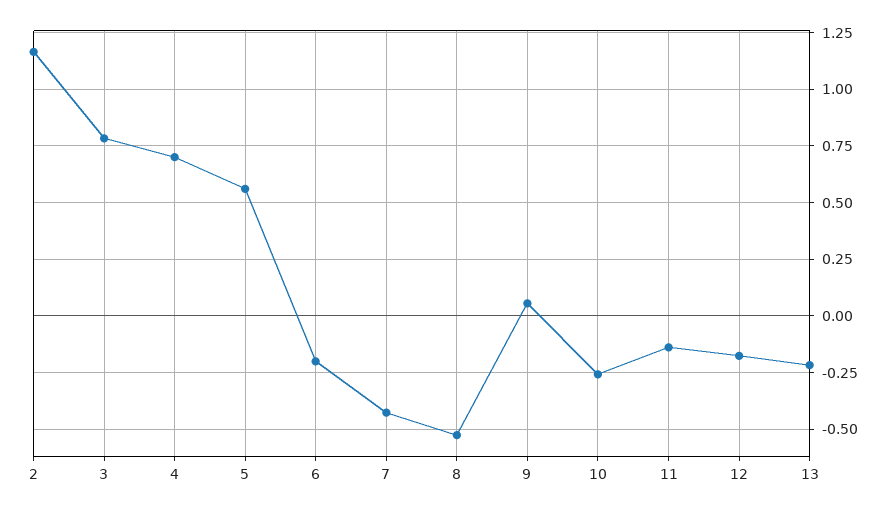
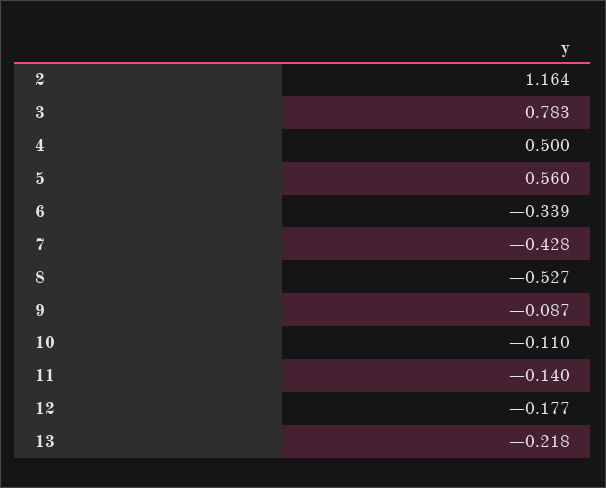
4: 0.7 -> 0.5
6: -0.2 -> -0.339
9: 0.05 -> -0.087
10: -0.25 -> -0.11

